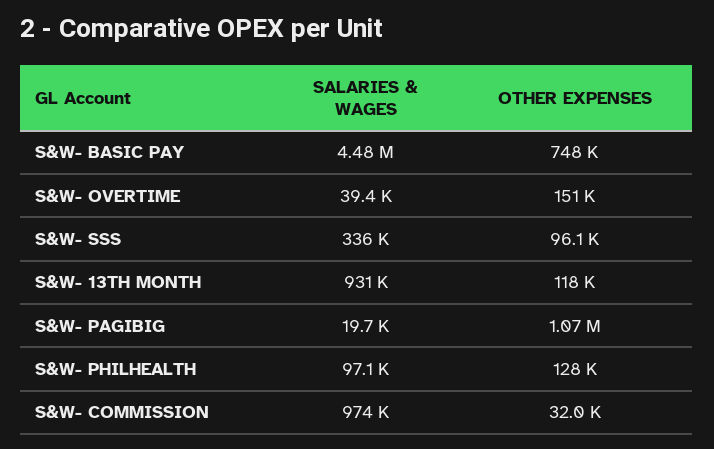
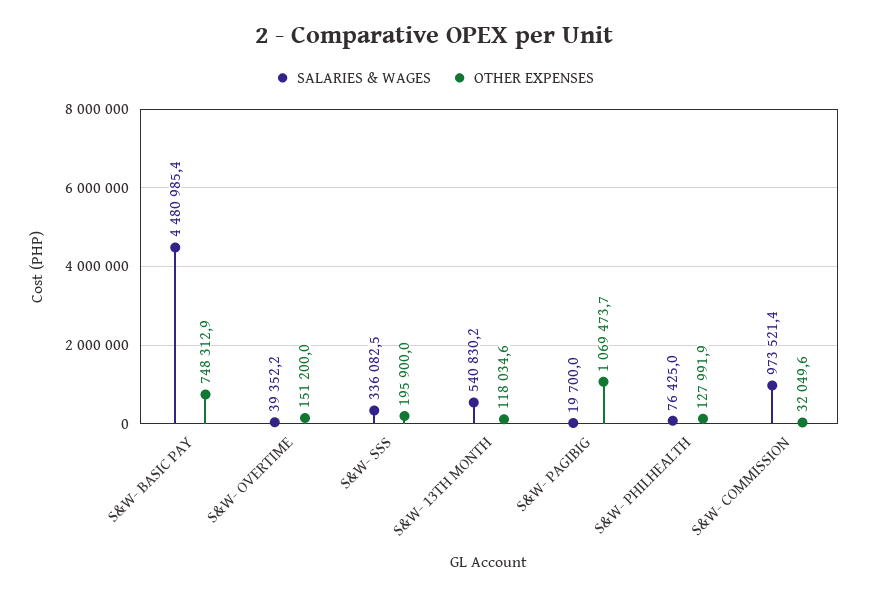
OTHER EXPENSES, S&W- SSS: 96100 -> 195900
SALARIES & WAGES, S&W- 13TH MONTH: 931000 -> 540830.2
SALARIES & WAGES, S&W- PHILHEALTH: 97100 -> 76425

